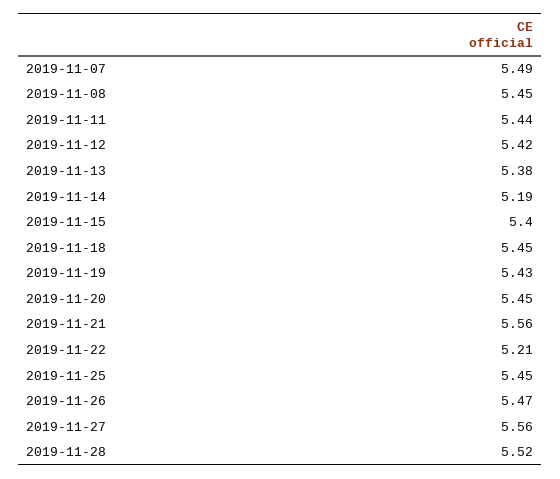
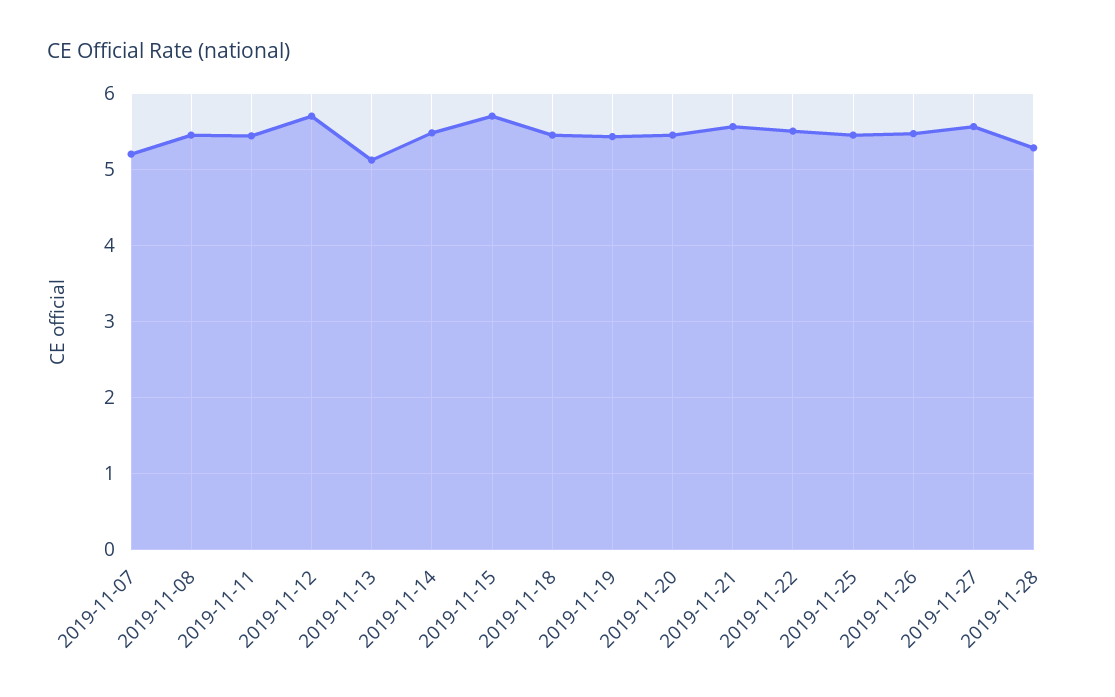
2019-11-07: 5.49 -> 5.2
2019-11-12: 5.42 -> 5.7
2019-11-13: 5.38 -> 5.1
2019-11-14: 5.19 -> 5.5
2019-11-15: 5.4 -> 5.7
2019-11-22: 5.21 -> 5.5
2019-11-28: 5.52 -> 5.3

